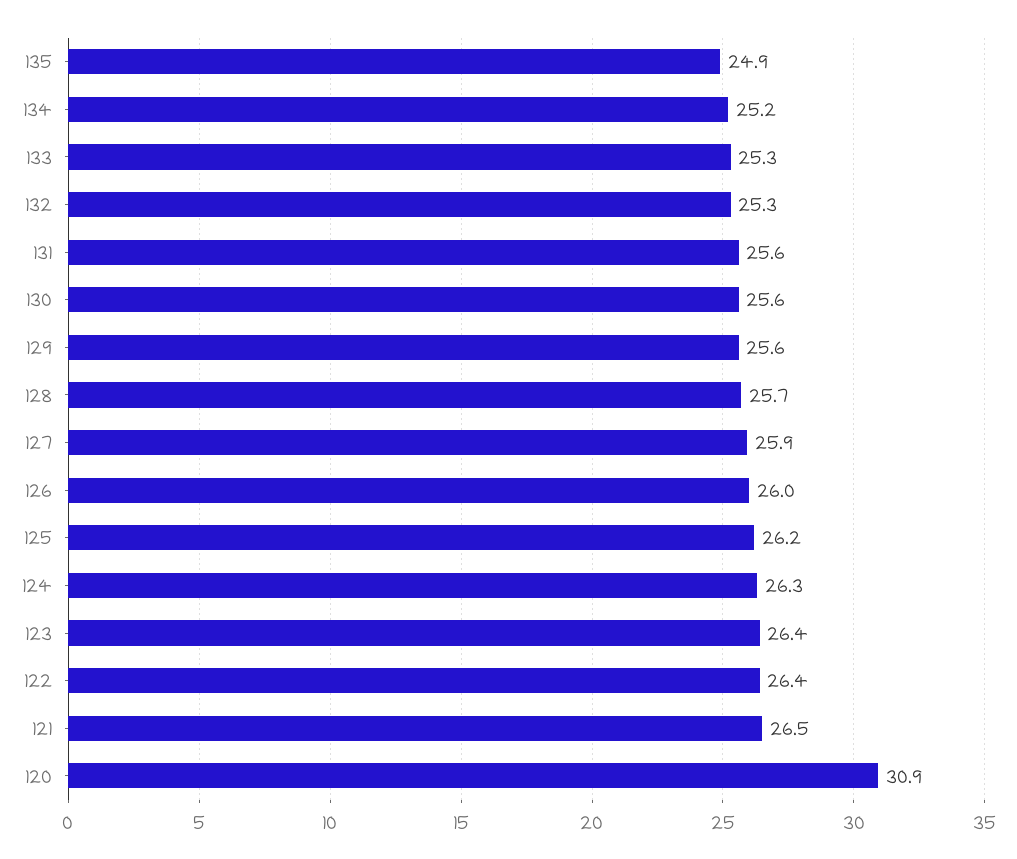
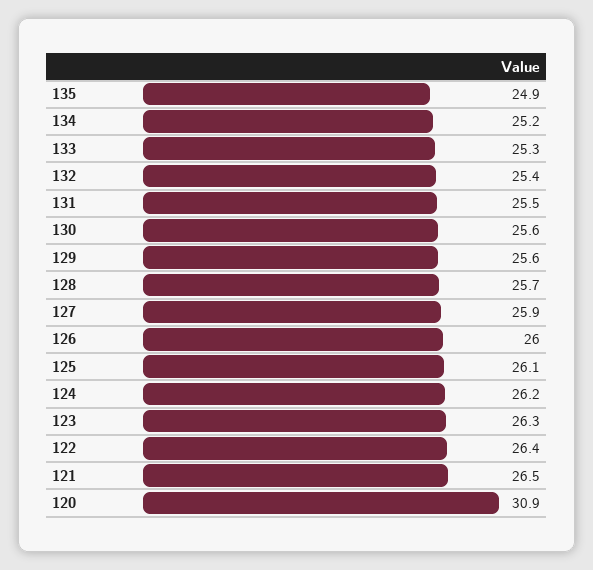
132: 25.3 -> 25.4
131: 25.6 -> 25.5
125: 26.2 -> 26.1
124: 26.3 -> 26.2
123: 26.4 -> 26.3

